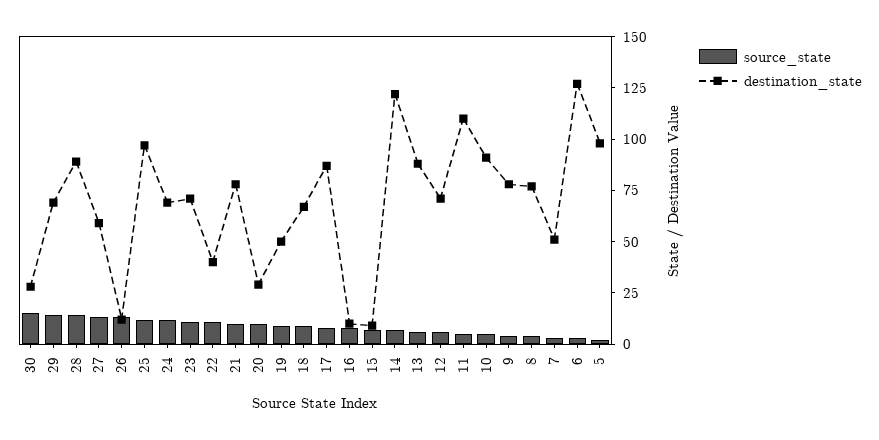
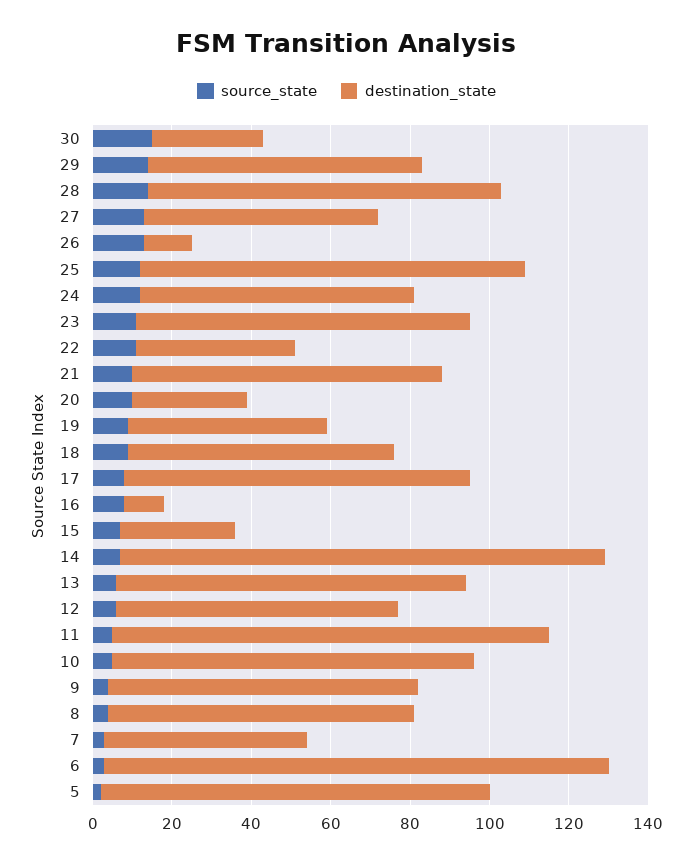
destination_state, 23: 70 -> 85
destination_state, 15: 10 -> 30

